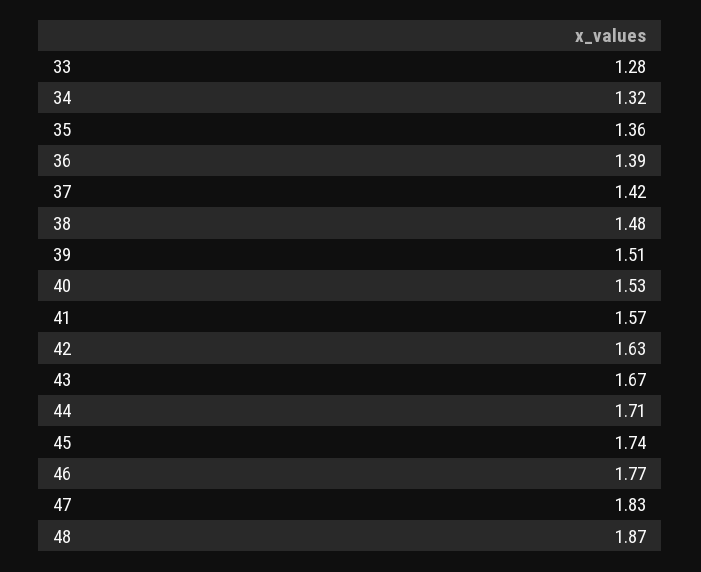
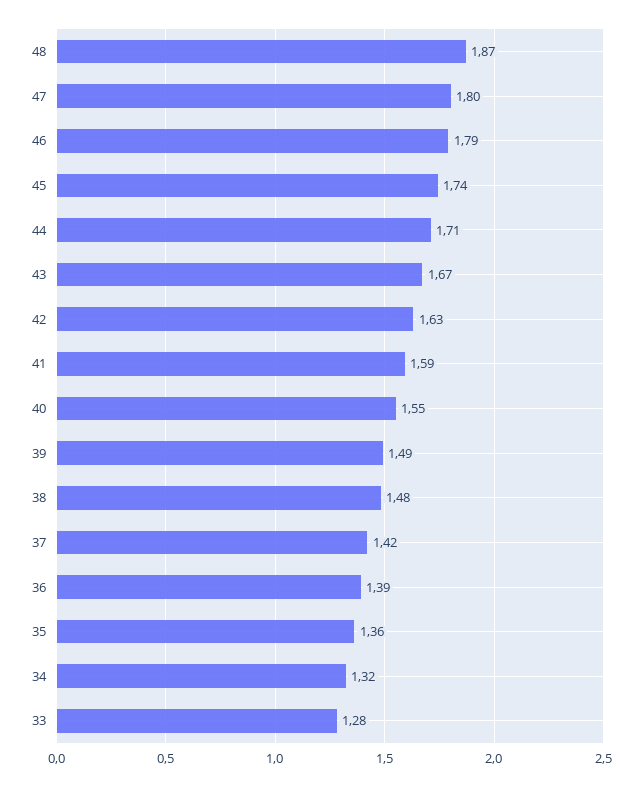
39: 1.51 -> 1.49
40: 1.53 -> 1.55
41: 1.57 -> 1.59
46: 1.77 -> 1.79
47: 1.83 -> 1.8

